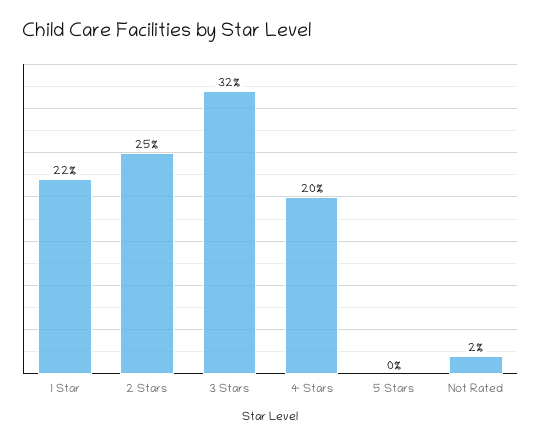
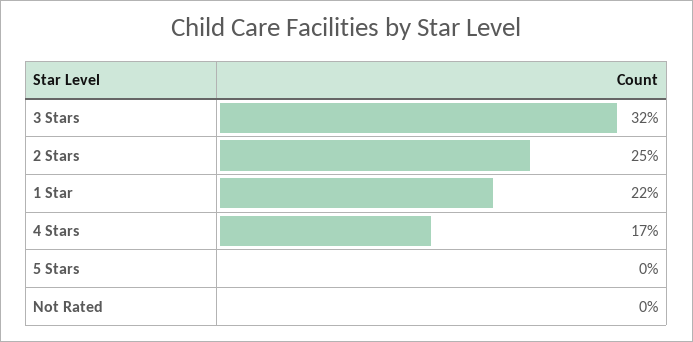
4 Stars: 20 -> 17
Not Rated: 2 -> 0

